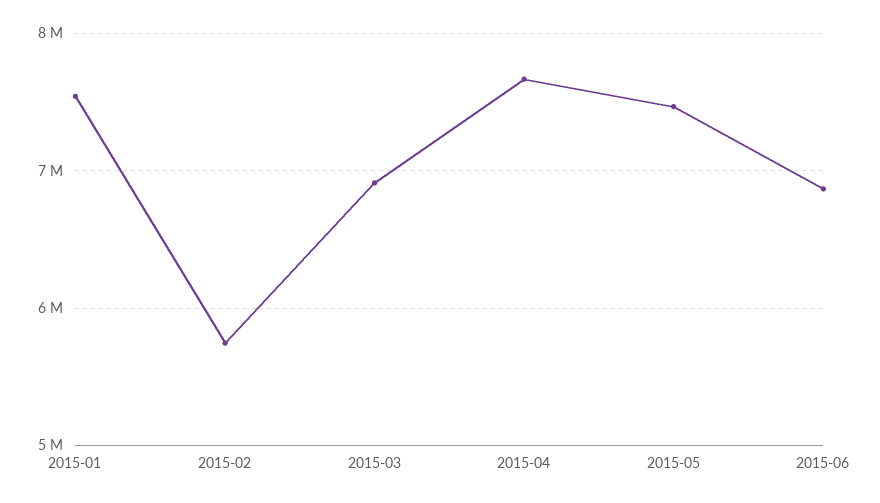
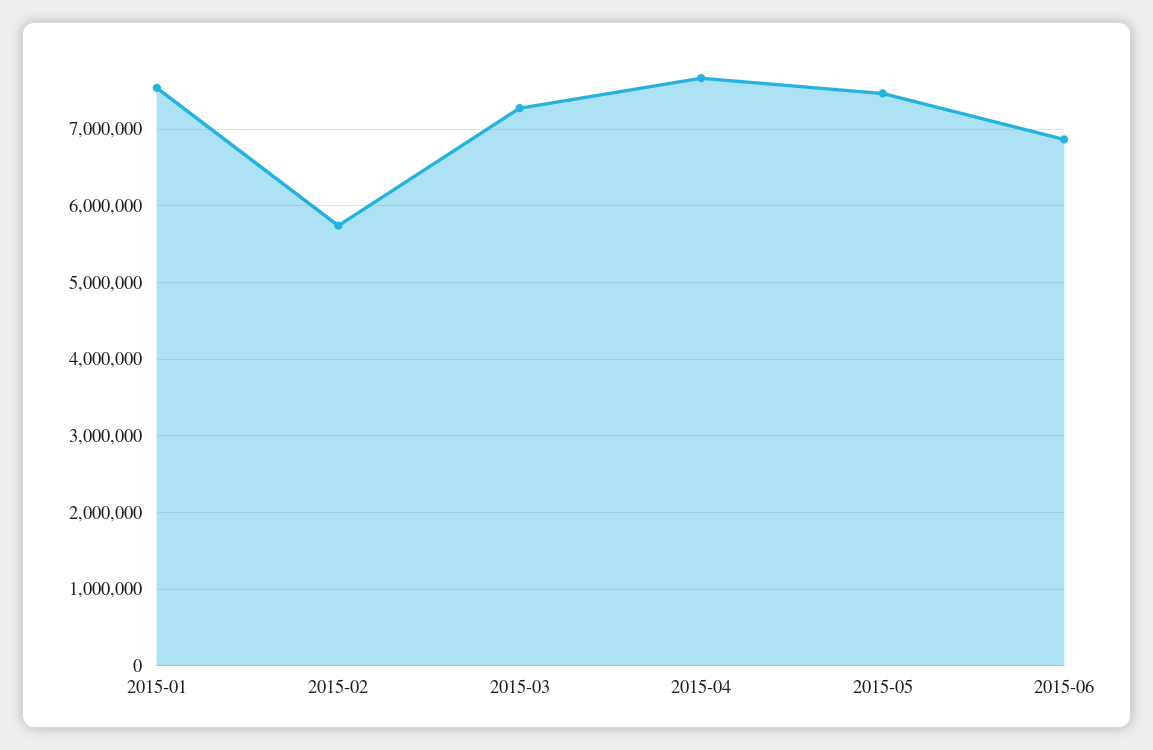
2015-03: 6900000 -> 7300000

